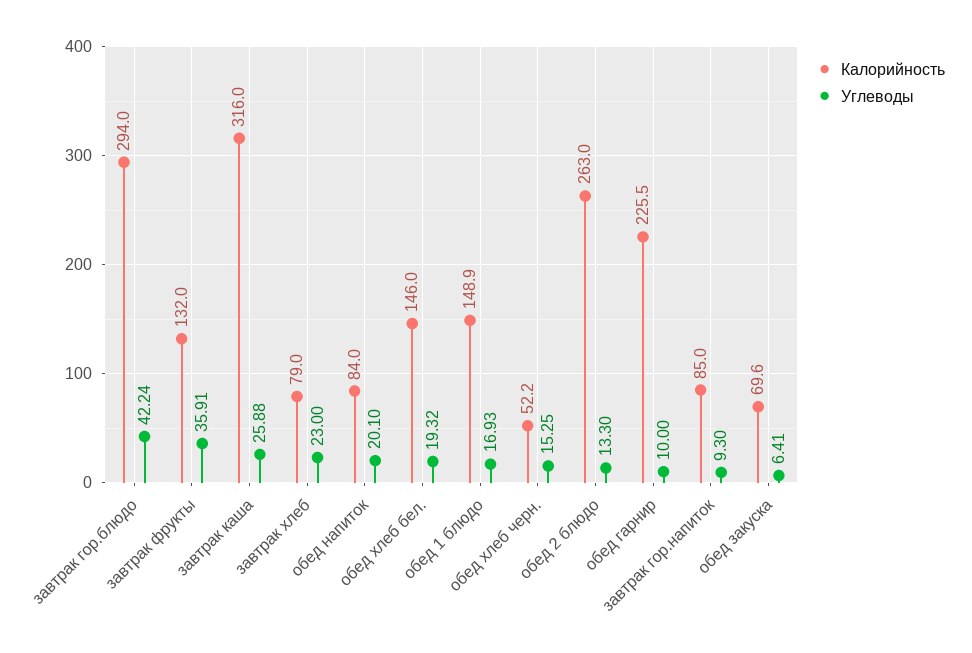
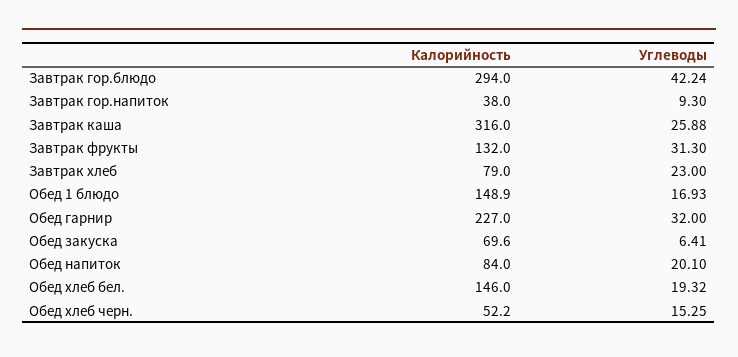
Углеводы, завтрак фрукты: 35.91 -> 31.3
Калорийность, обед 2 блюдо: 263 -> none
Углеводы, обед 2 блюдо: 13.3 -> none
Калорийность, обед гарнир: 225.5 -> 227
Углеводы, обед гарнир: 10 -> 32
Калорийность, завтрак гор.напиток: 85 -> 38

